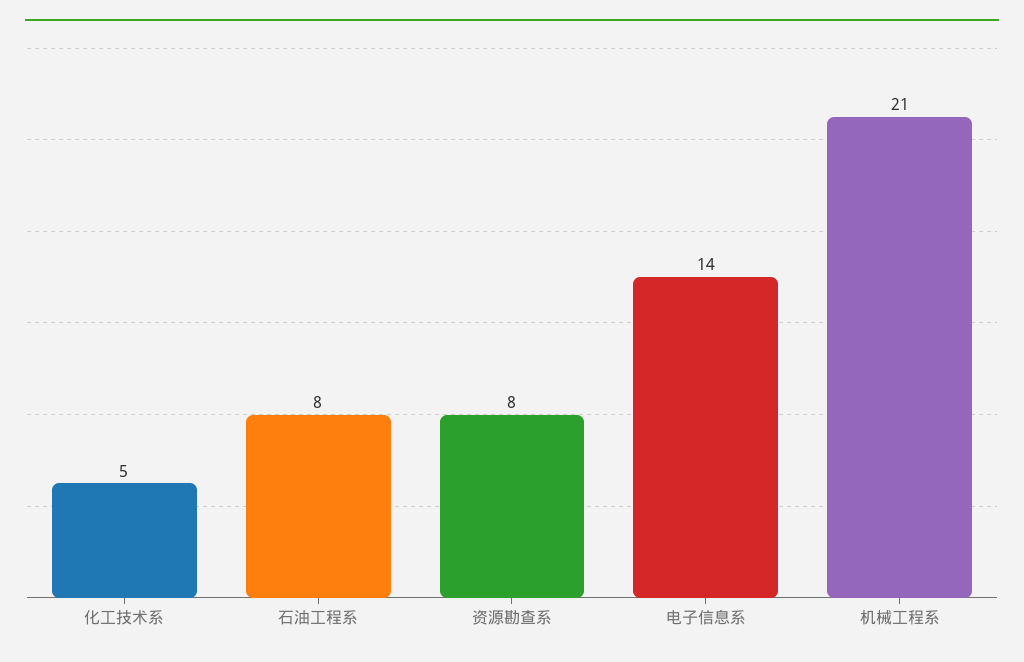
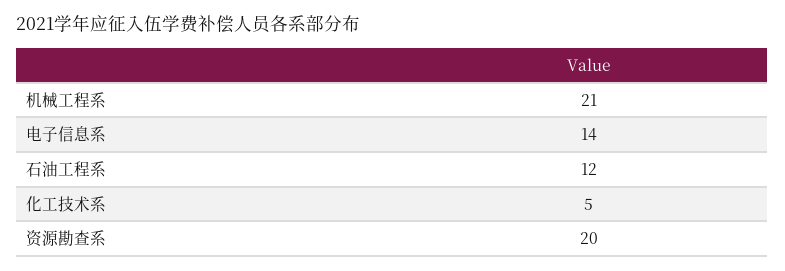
石油工程系: 8 -> 12
资源勘查系: 8 -> 20

